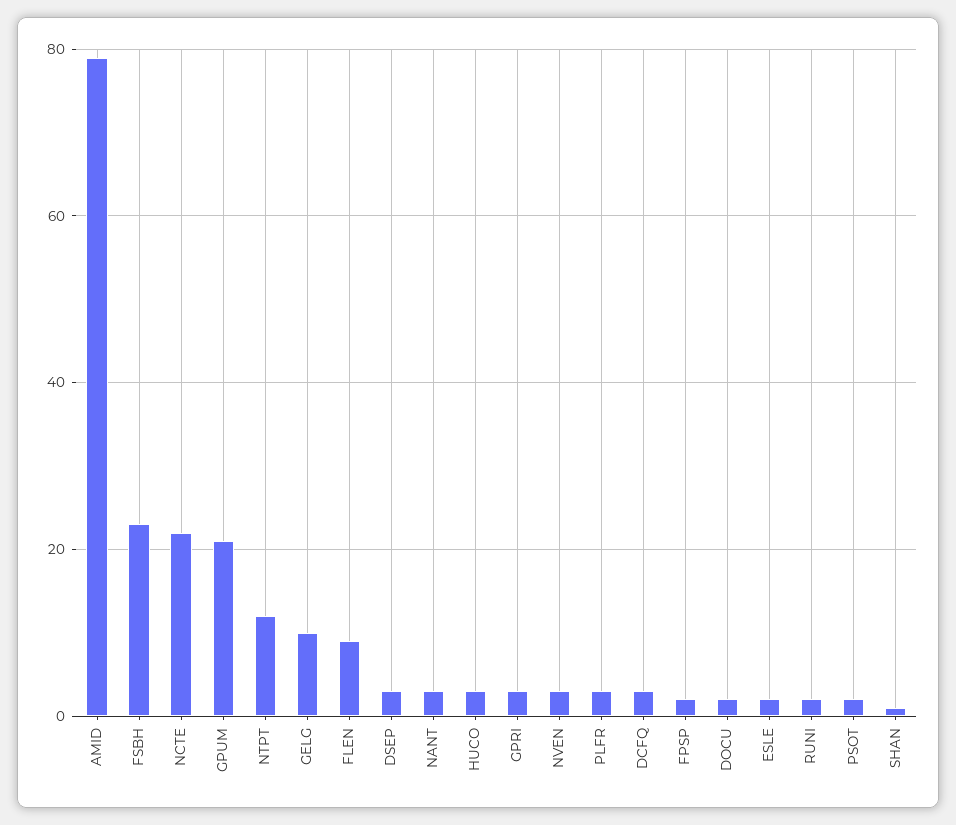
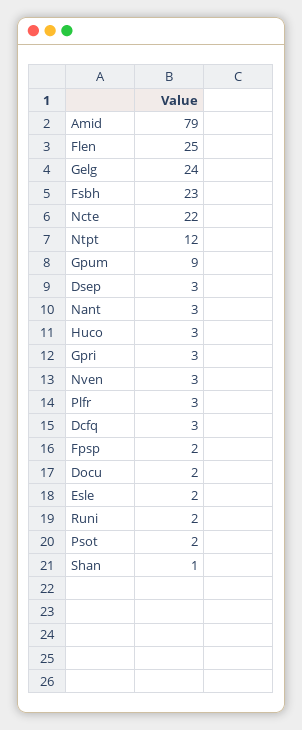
GPUM: 20 -> 9
GELG: 10 -> 24
FLEN: 10 -> 25

